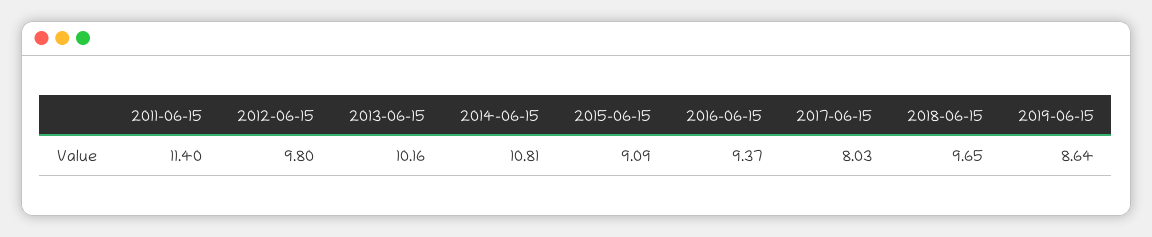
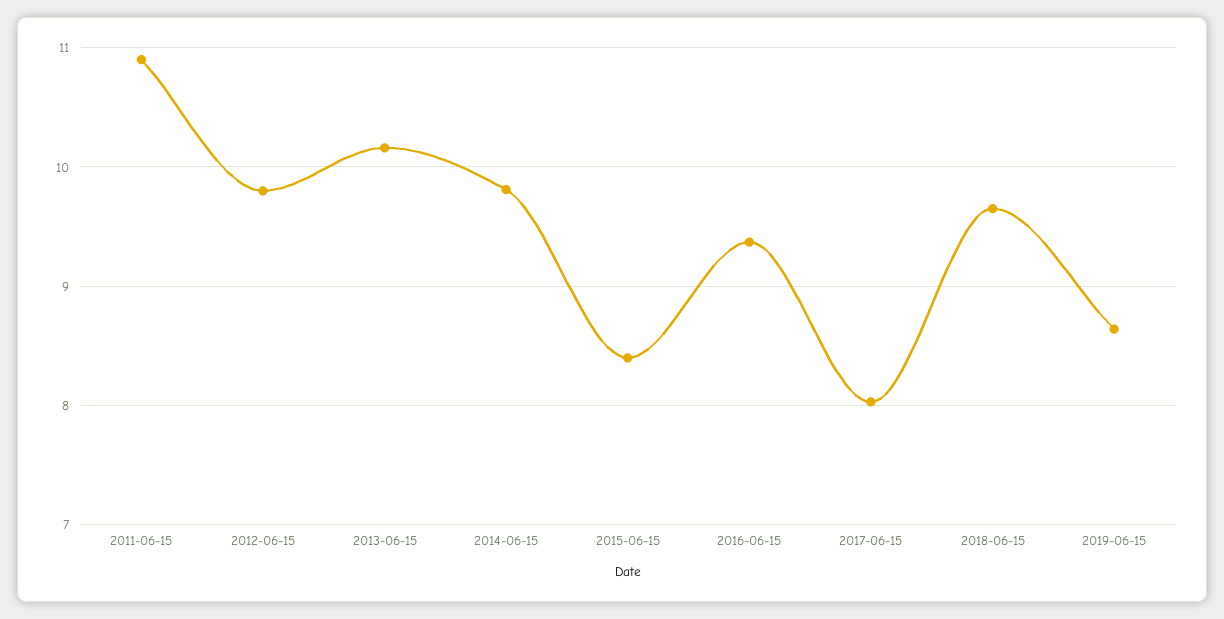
2011-06-15: 11.4 -> 10.9
2014-06-15: 10.81 -> 9.8
2015-06-15: 9.09 -> 8.4

